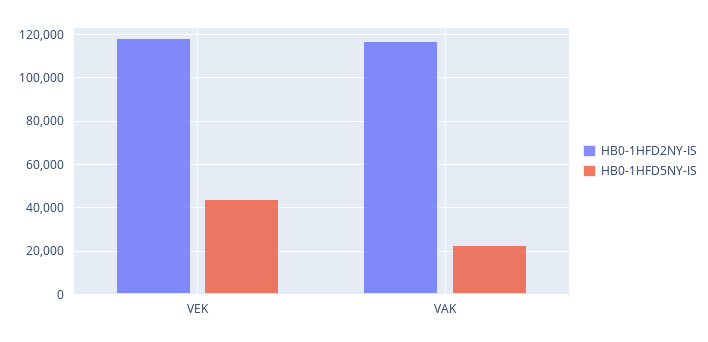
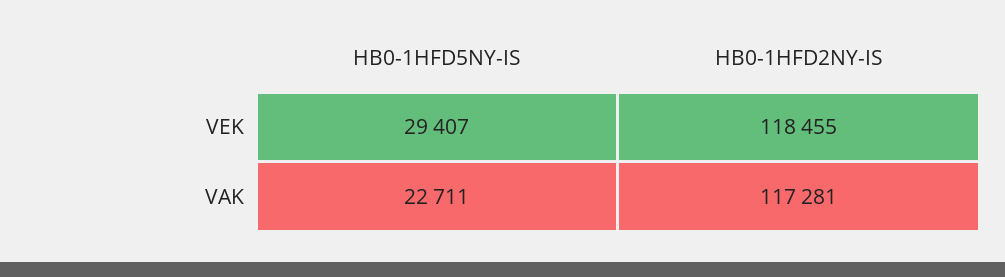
HB0-1HFD5NY-IS, VEK: 45000 -> 29407

